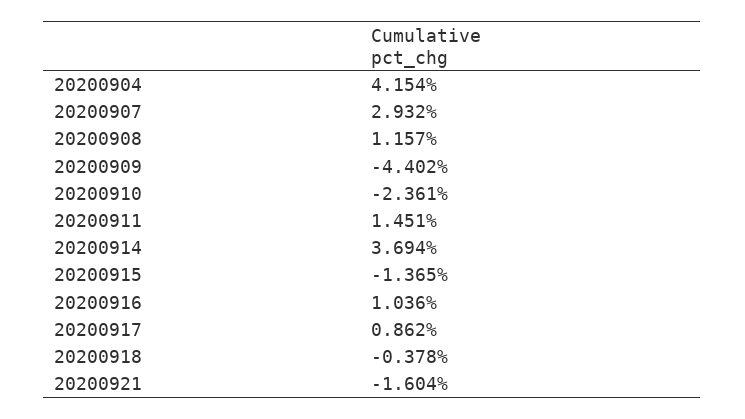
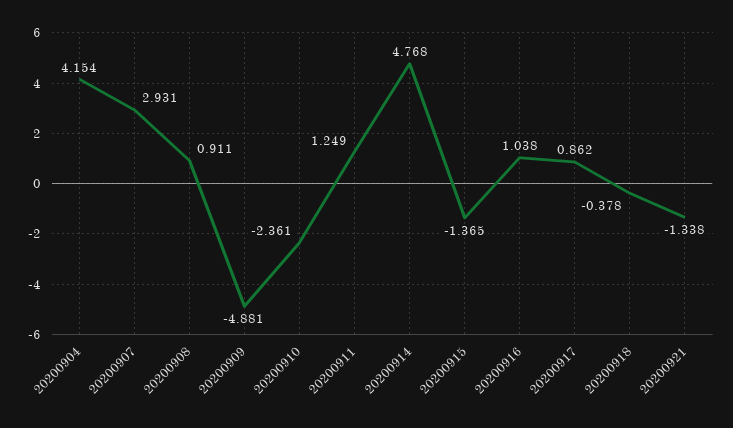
20200907: 2.932 -> 2.931
20200908: 1.157 -> 0.911
20200909: -4.402 -> -4.881
20200911: 1.451 -> 1.249
20200914: 3.694 -> 4.768
20200916: 1.036 -> 1.038
20200921: -1.604 -> -1.338

